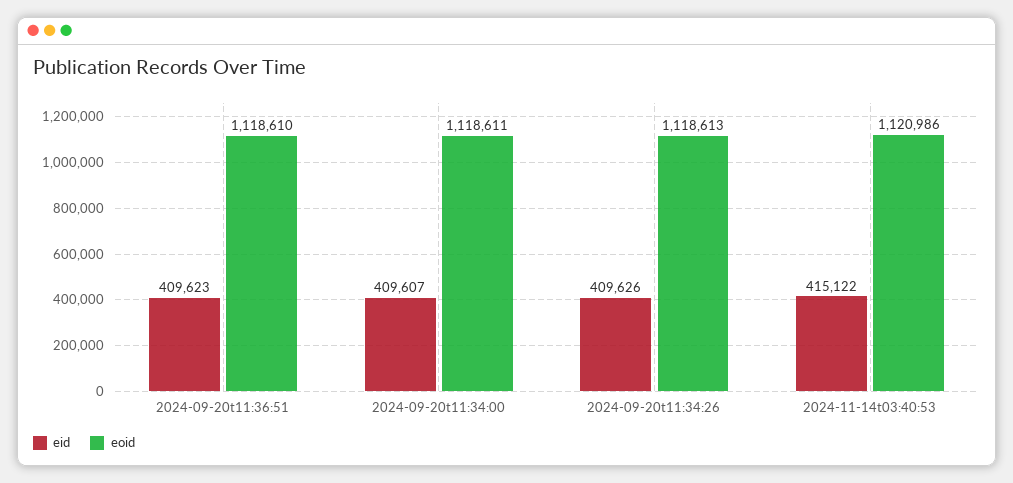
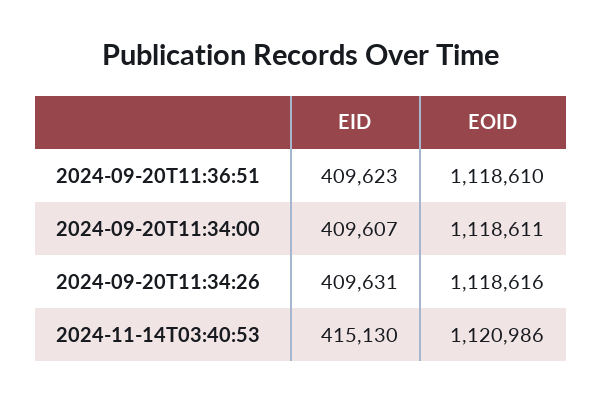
eid, 2024-09-20t11:34:26: 409626 -> 409631
eoid, 2024-09-20t11:34:26: 1118613 -> 1118616
eid, 2024-11-14t03:40:53: 415122 -> 415130

